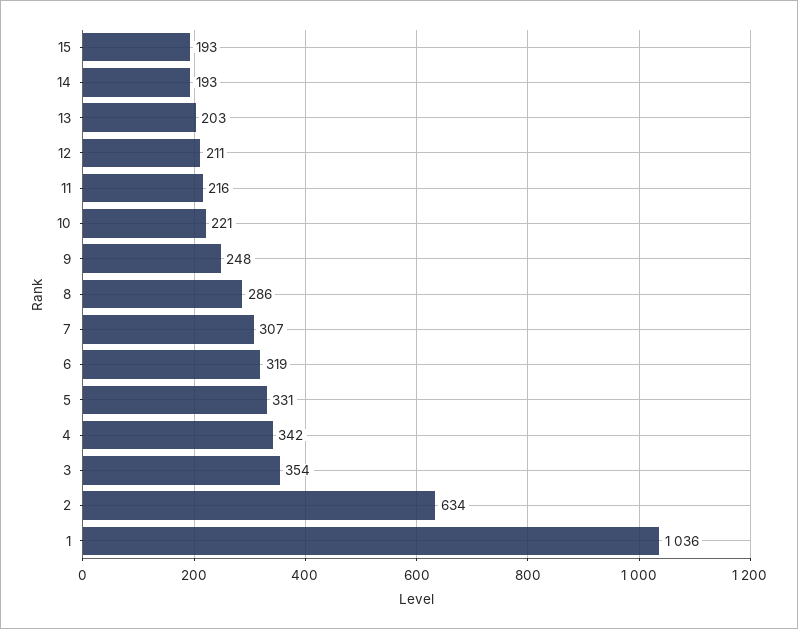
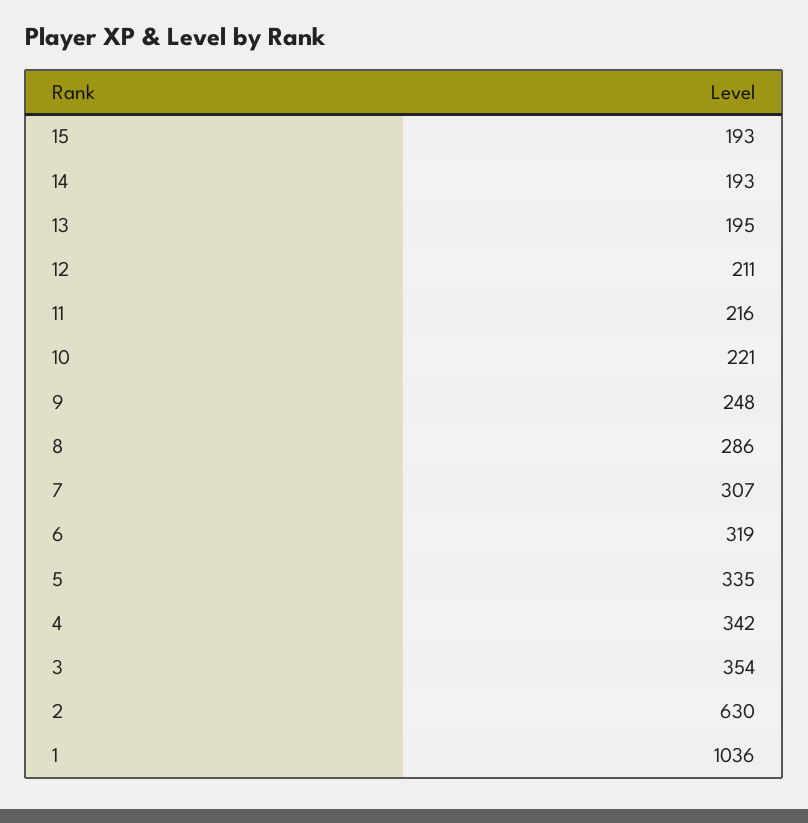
13: 203 -> 195
5: 331 -> 335
2: 634 -> 630

